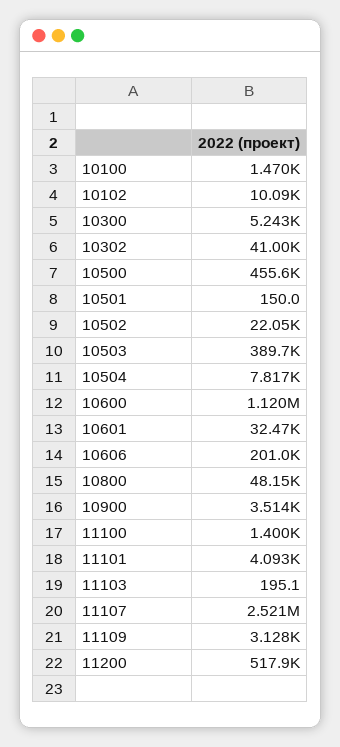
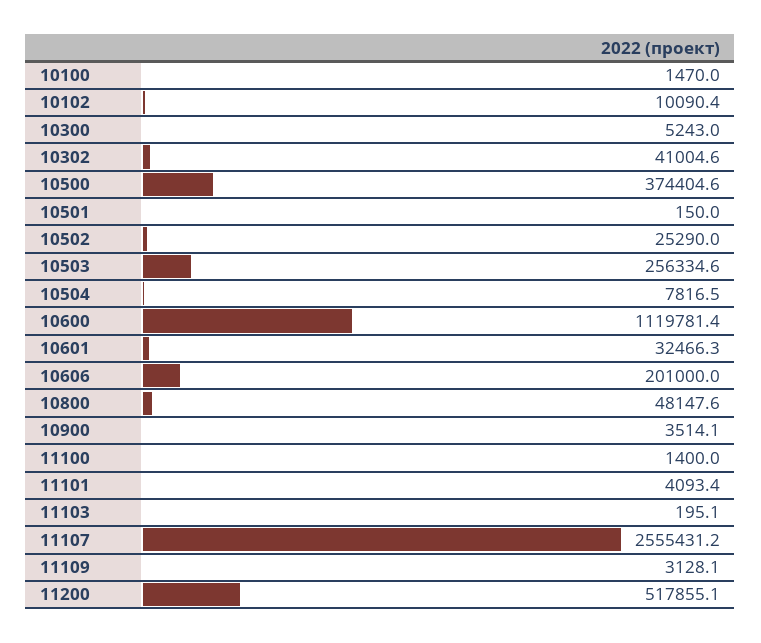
10500: 455600 -> 374404.6
10502: 22050 -> 25290
10503: 389700 -> 256334.6
11107: 2521000 -> 2555431.2

